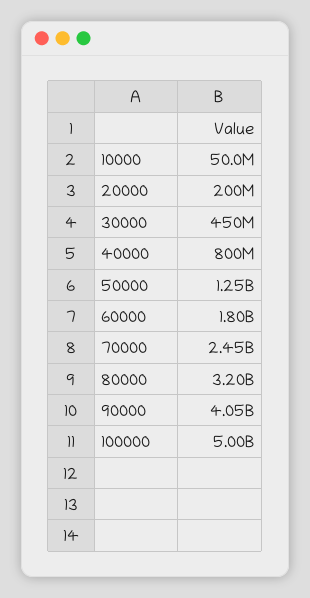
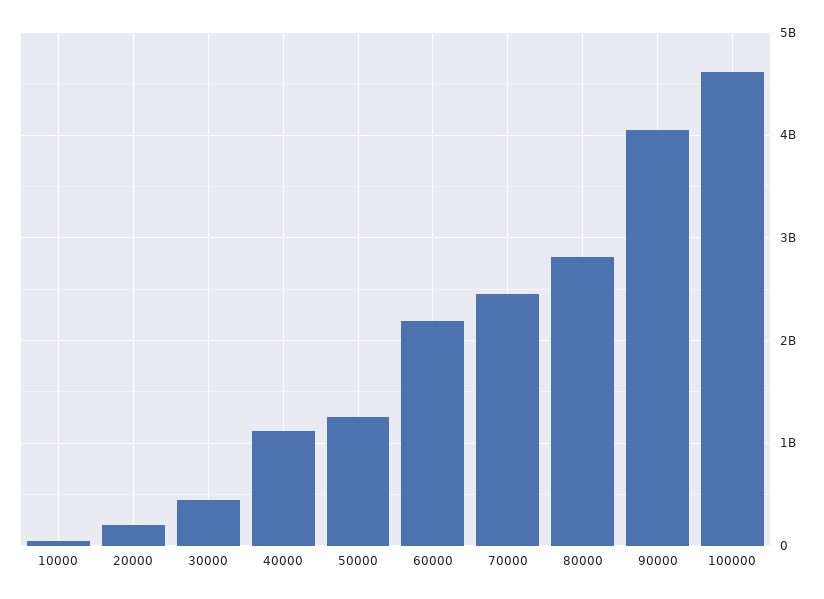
40000: 800000000 -> 1100000000
60000: 1800000000 -> 2200000000
80000: 3200000000 -> 2800000000
100000: 5000000000 -> 4600000000

